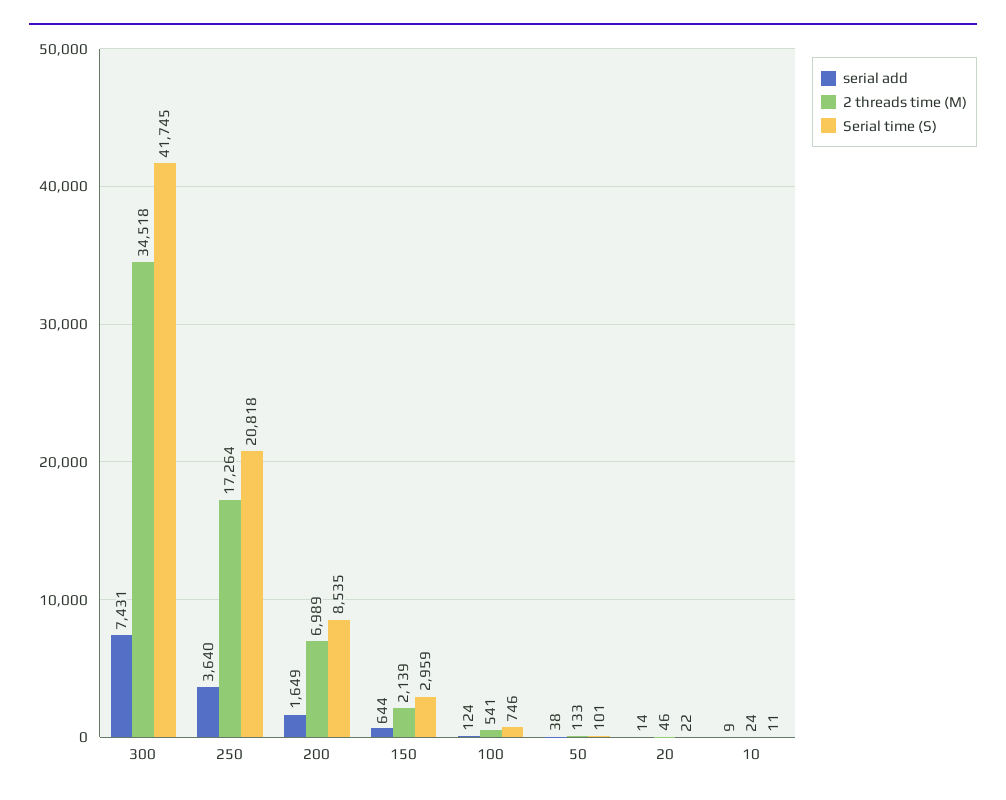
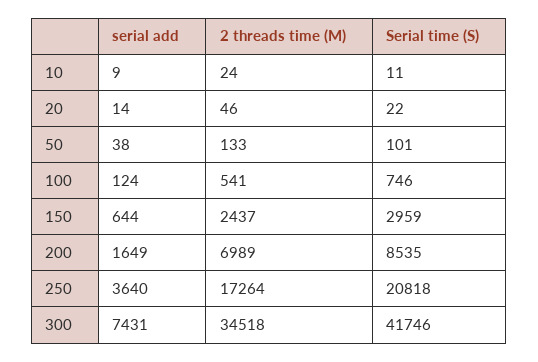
Serial time (S), 300: 41745 -> 41746
2 threads time (M), 150: 2139 -> 2437

